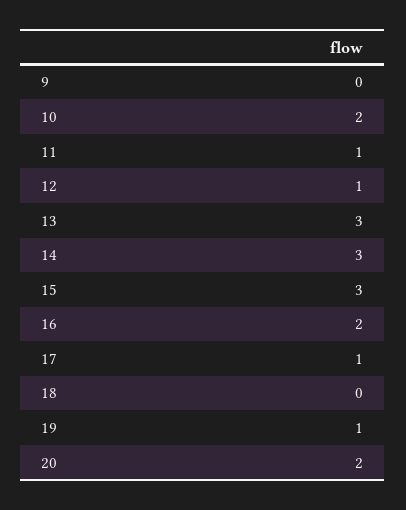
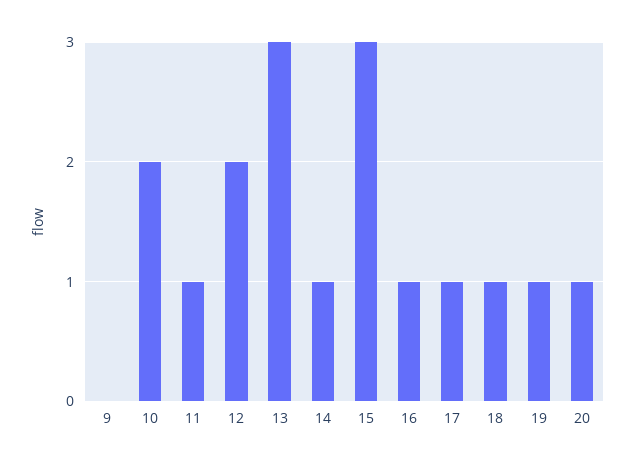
12: 1 -> 2
14: 3 -> 1
16: 2 -> 1
18: 0 -> 1
20: 2 -> 1

